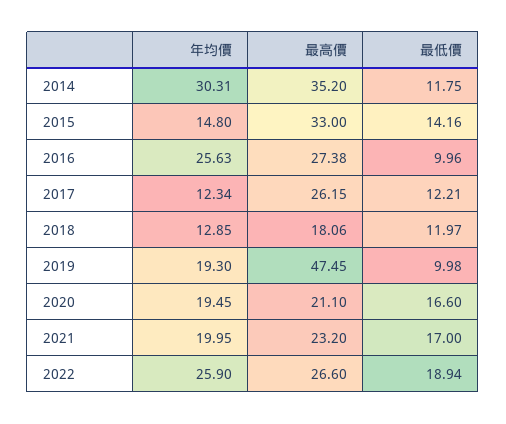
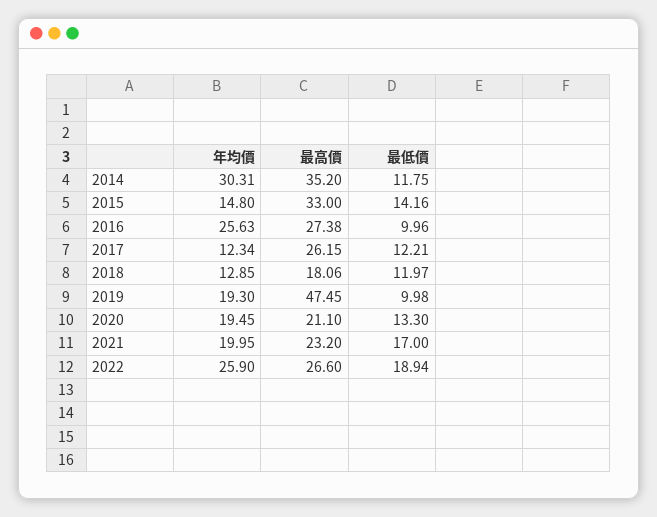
最低價, 2020: 16.6 -> 13.3

